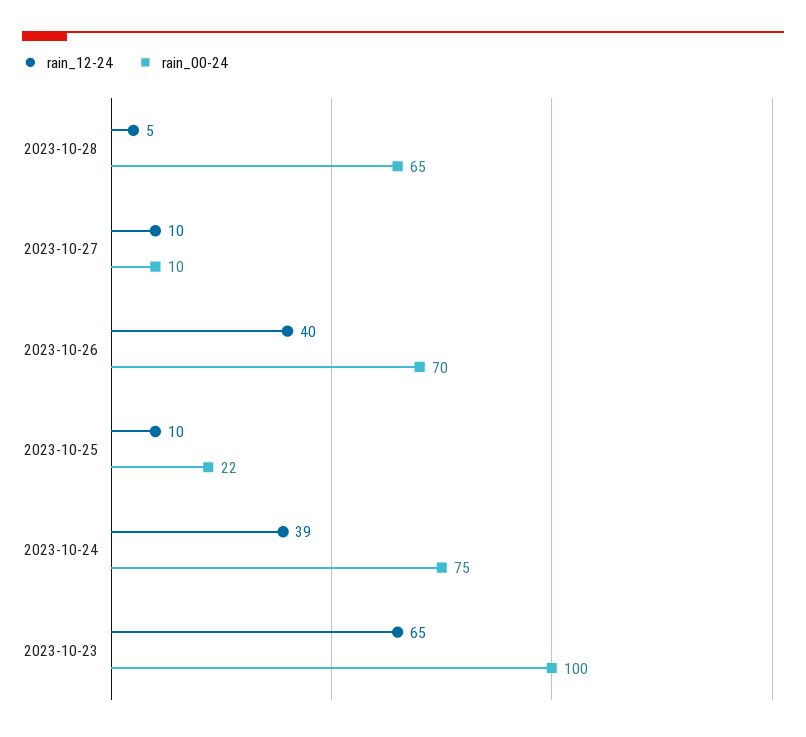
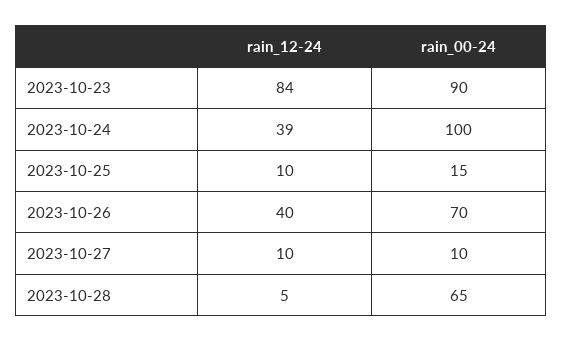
rain_00-24, 2023-10-25: 22 -> 15
rain_00-24, 2023-10-24: 75 -> 100
rain_12-24, 2023-10-23: 65 -> 84
rain_00-24, 2023-10-23: 100 -> 90

